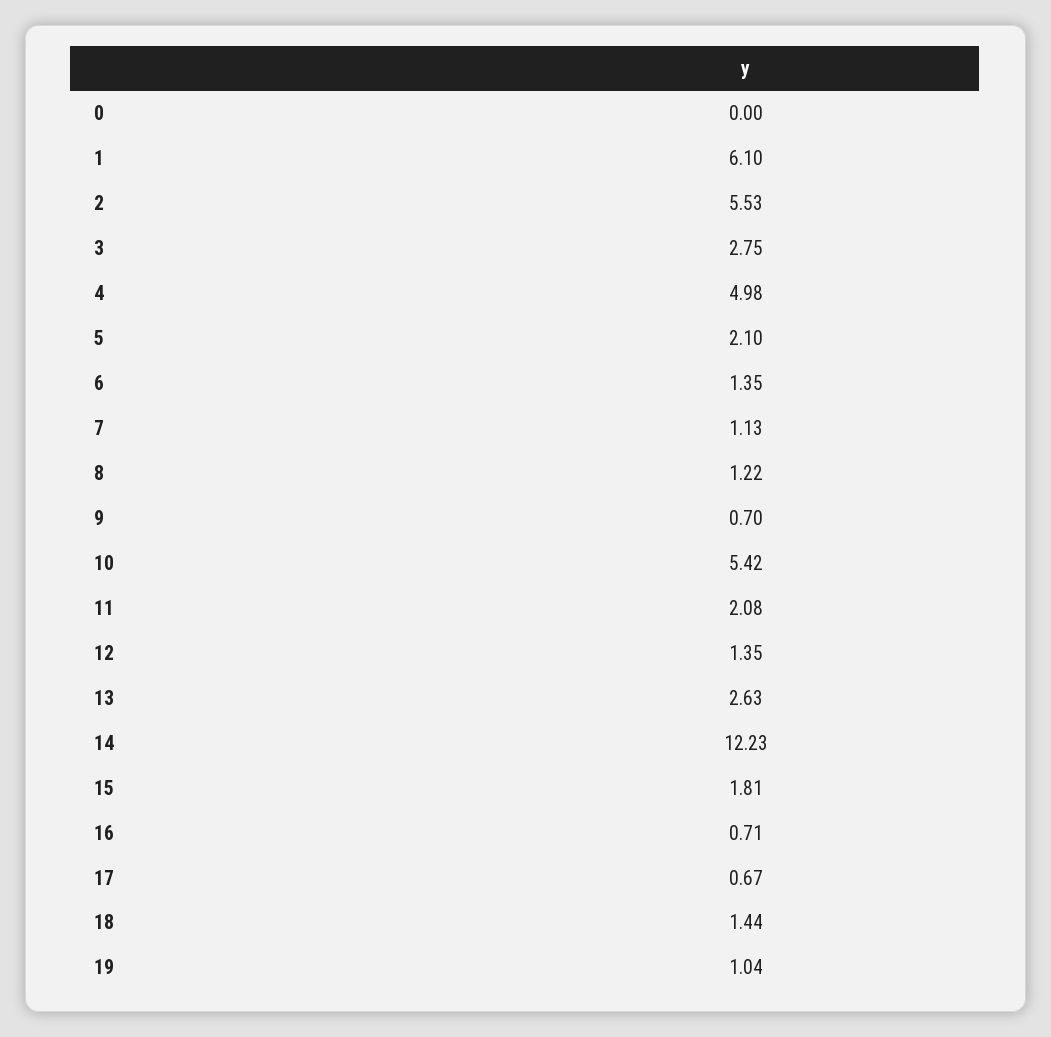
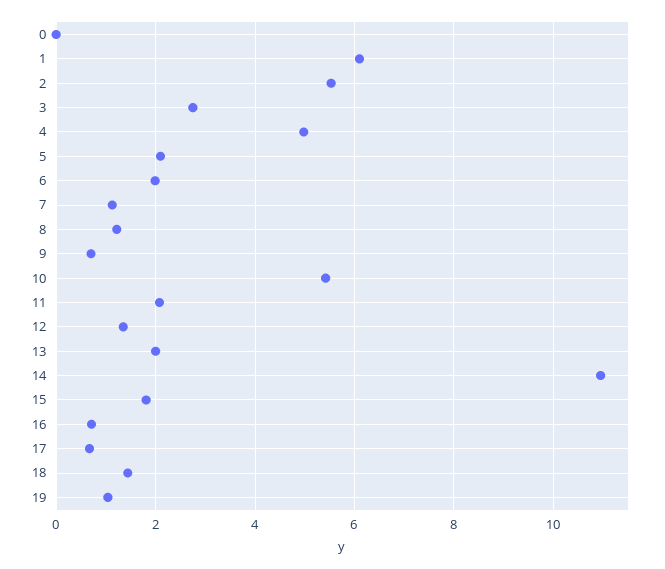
6: 1.35 -> 2
13: 2.63 -> 2
14: 12.23 -> 11

